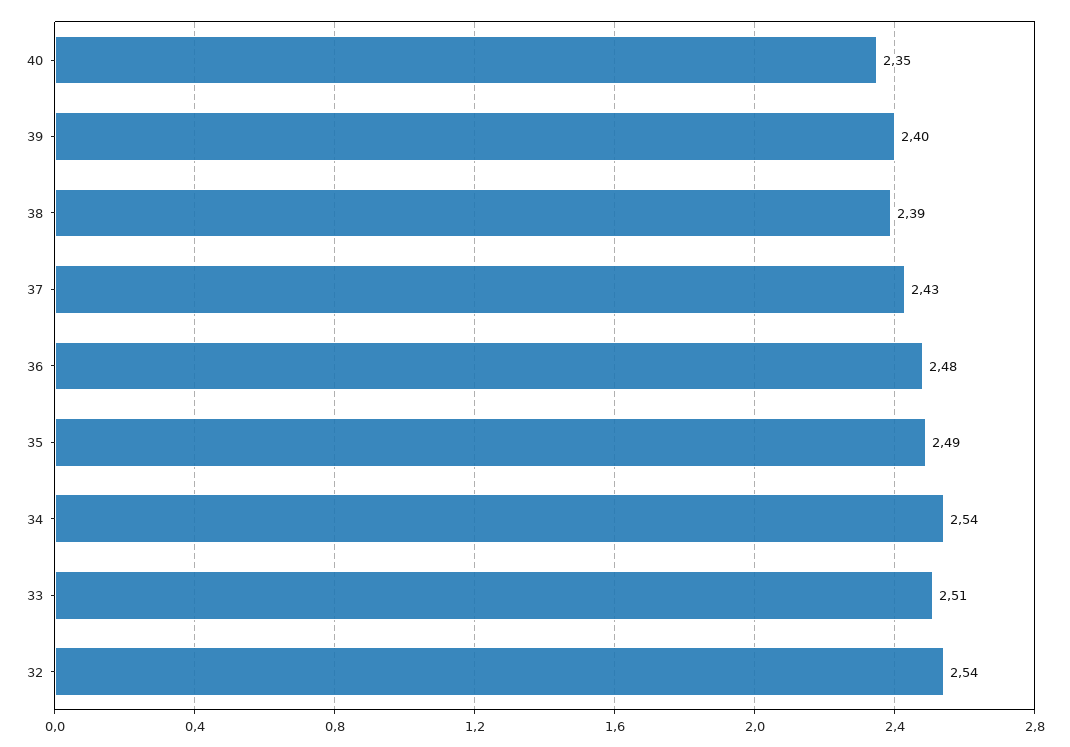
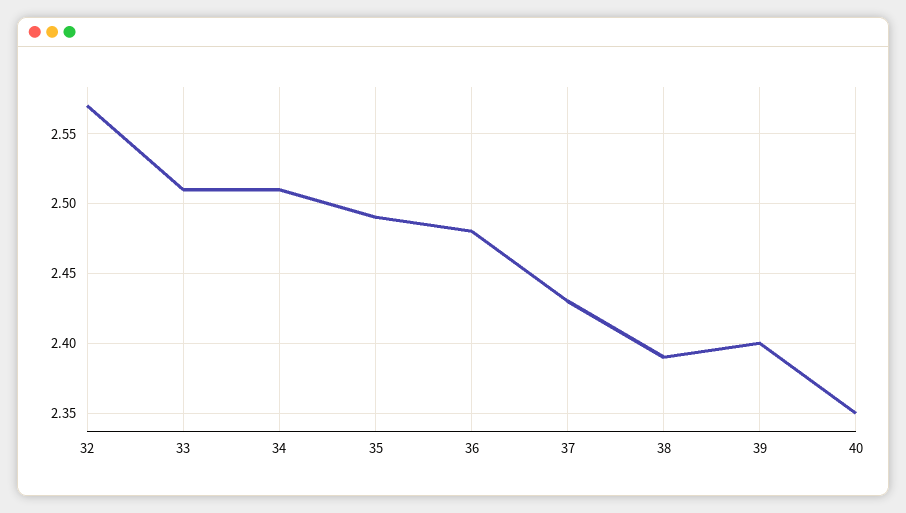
34: 2.54 -> 2.51
32: 2.54 -> 2.57

